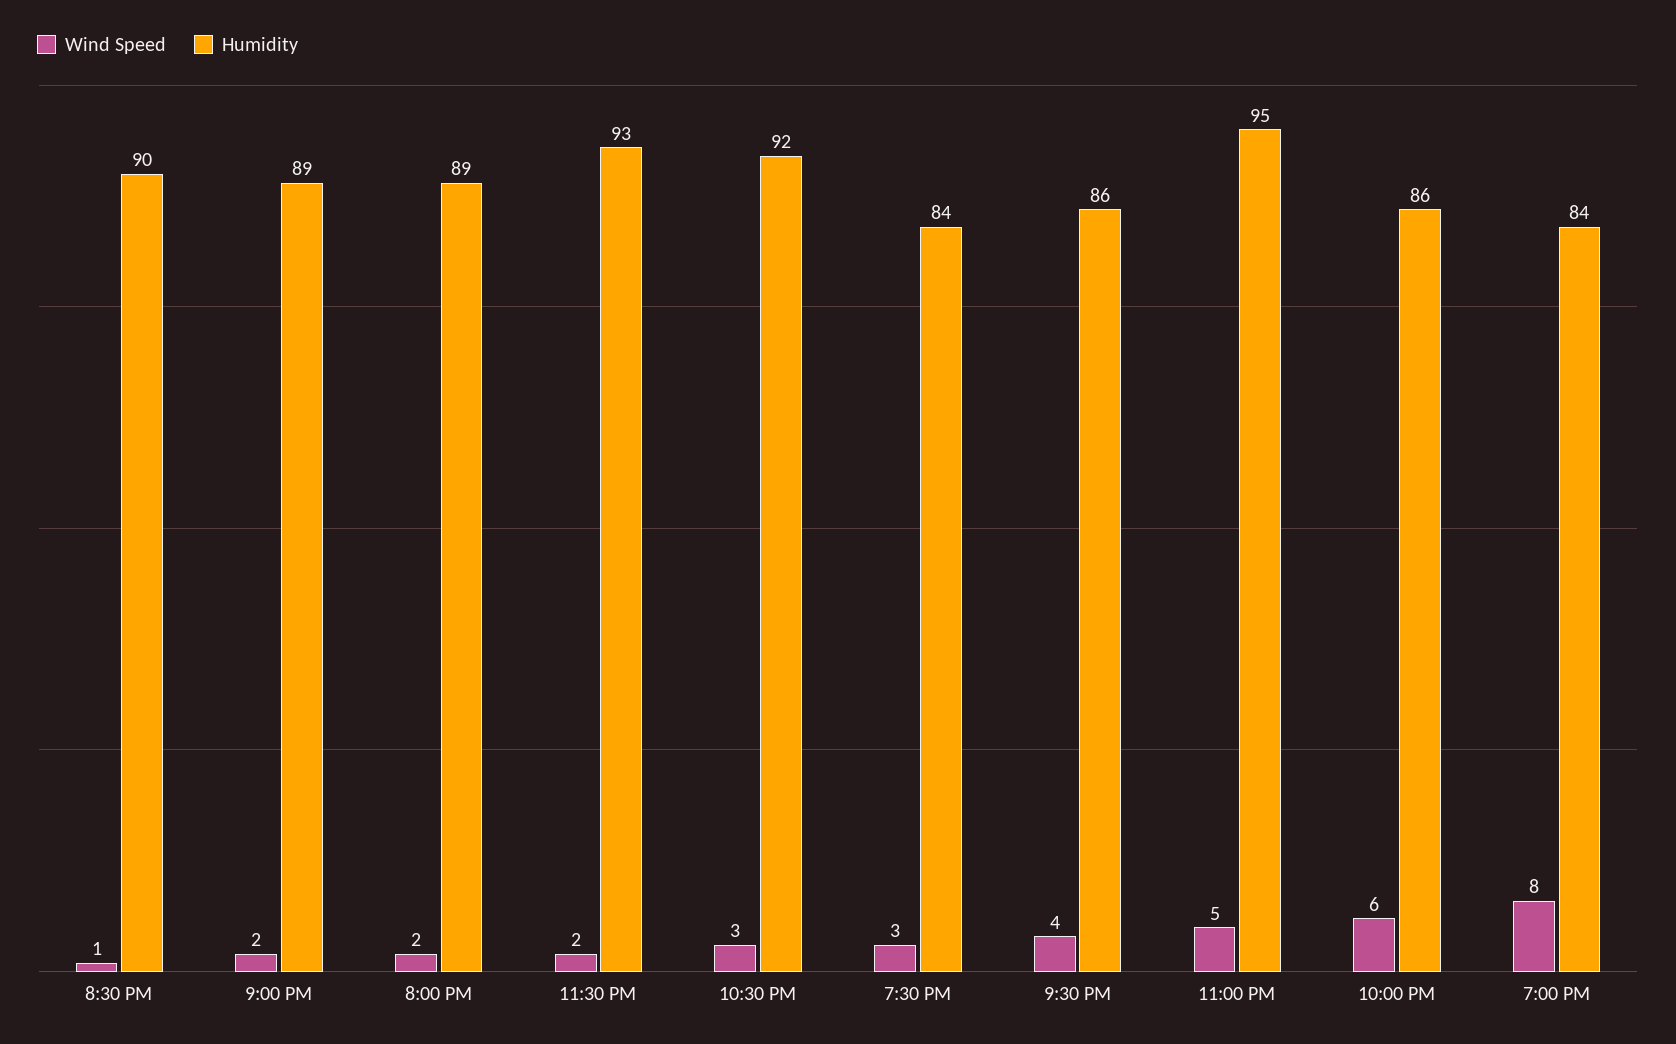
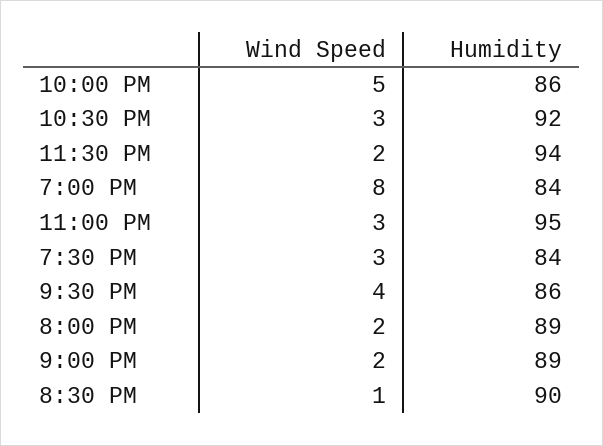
Humidity, 11:30 PM: 93 -> 94
Wind Speed, 11:00 PM: 5 -> 3
Wind Speed, 10:00 PM: 6 -> 5

